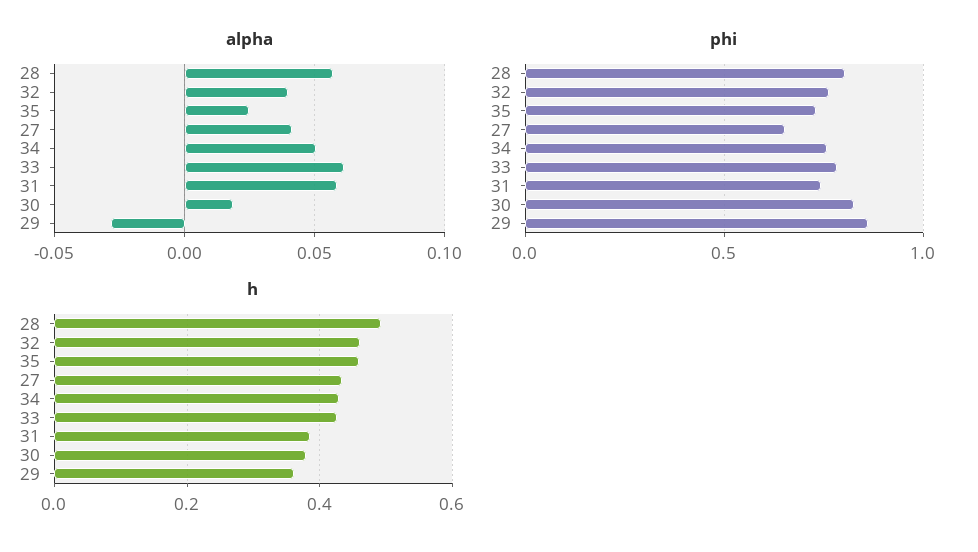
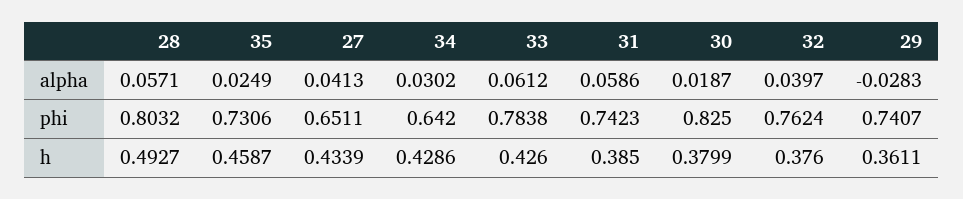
alpha, 34: 0.05 -> 0.0302
phi, 34: 0.75 -> 0.642
phi, 29: 0.85 -> 0.7407
h, 32: 0.46 -> 0.376

